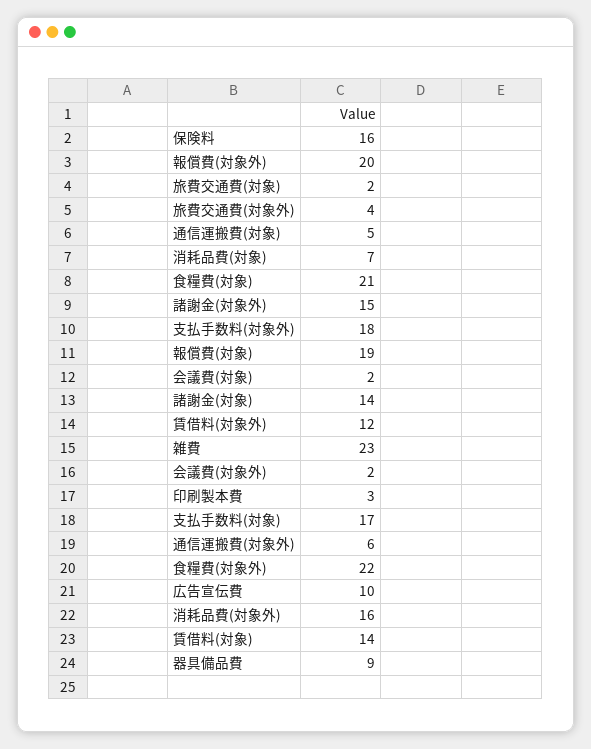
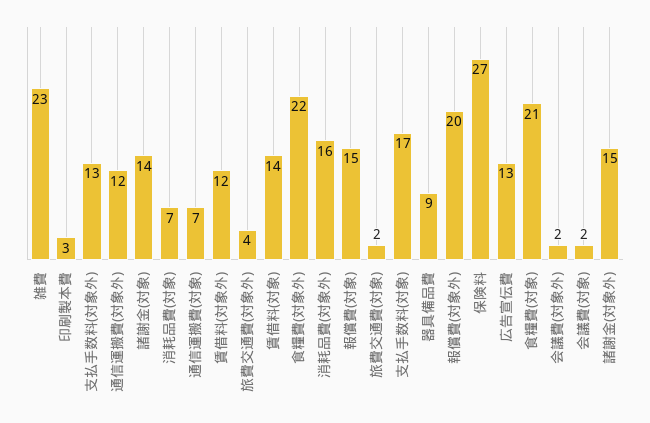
保険料: 16 -> 27
通信運搬費(対象): 5 -> 7
支払手数料(対象外): 18 -> 13
報償費(対象): 19 -> 15
通信運搬費(対象外): 6 -> 12
広告宣伝費: 10 -> 13

